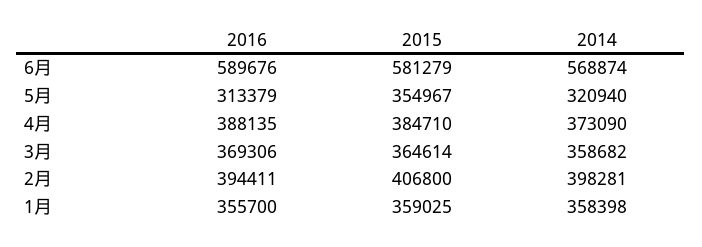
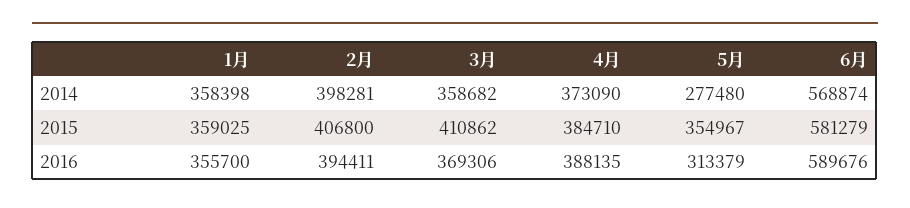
2014, 5月: 320940 -> 277480
2015, 3月: 364614 -> 410862

